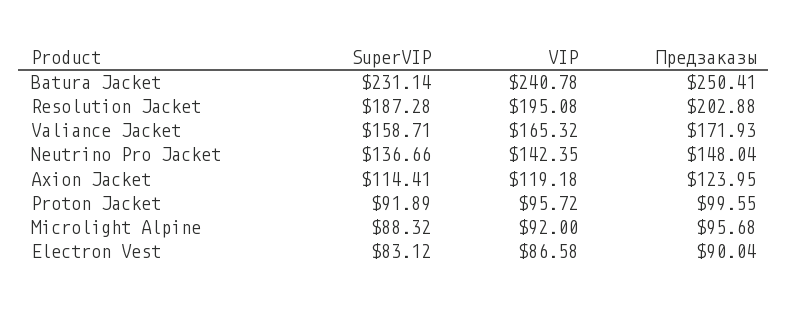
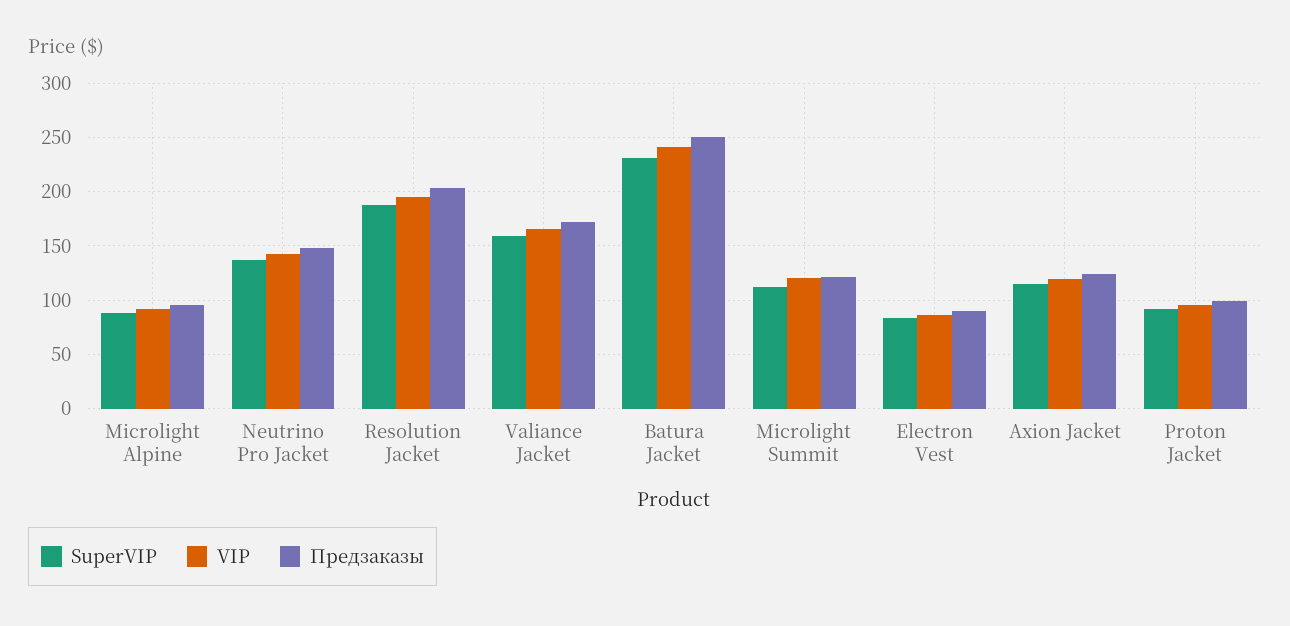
SuperVIP, Microlight Summit: none -> 110
VIP, Microlight Summit: none -> 120
Предзаказы, Microlight Summit: none -> 120

